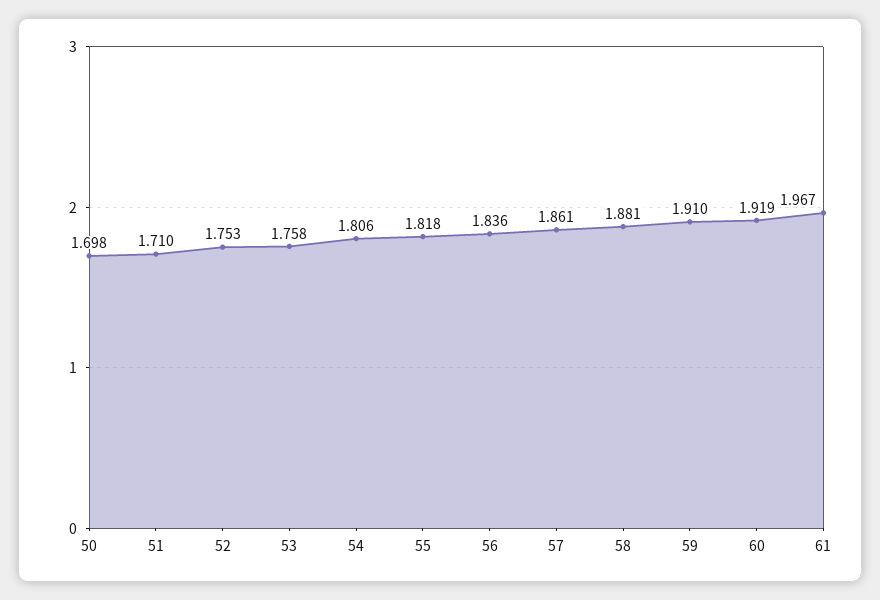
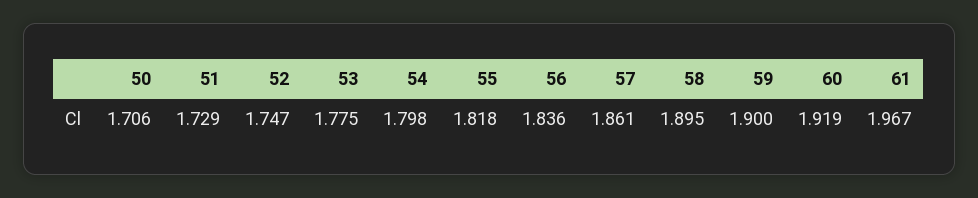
50: 1.698 -> 1.706
51: 1.71 -> 1.729
52: 1.753 -> 1.747
53: 1.758 -> 1.775
54: 1.806 -> 1.798
58: 1.881 -> 1.895
59: 1.91 -> 1.9

